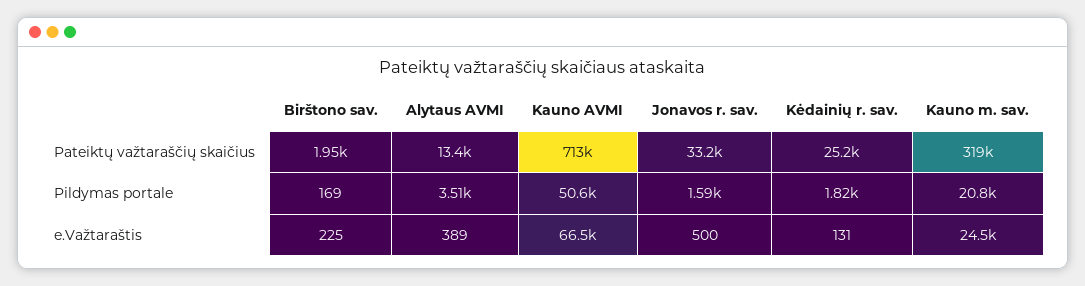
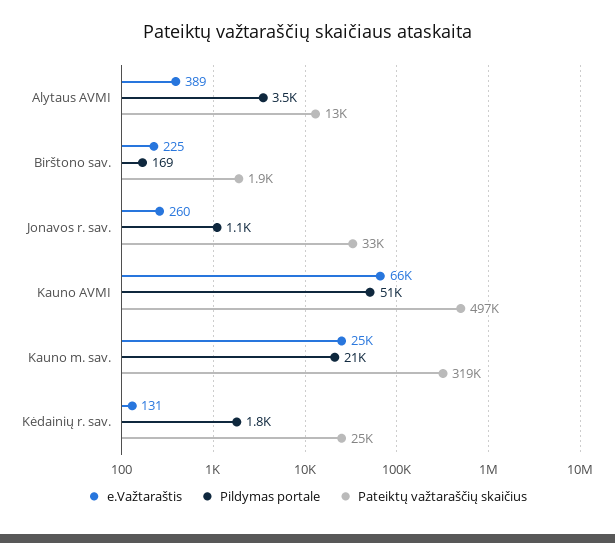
Pateiktų važtaraščių skaičius, Kauno AVMI: 713000 -> 497000
Pildymas portale, Jonavos r. sav.: 1590 -> 1100
e.Važtaraštis, Jonavos r. sav.: 500 -> 260

